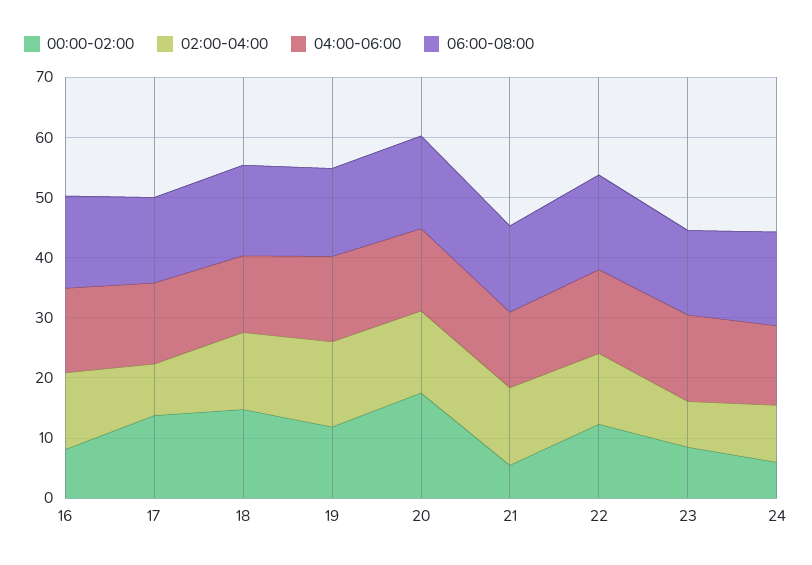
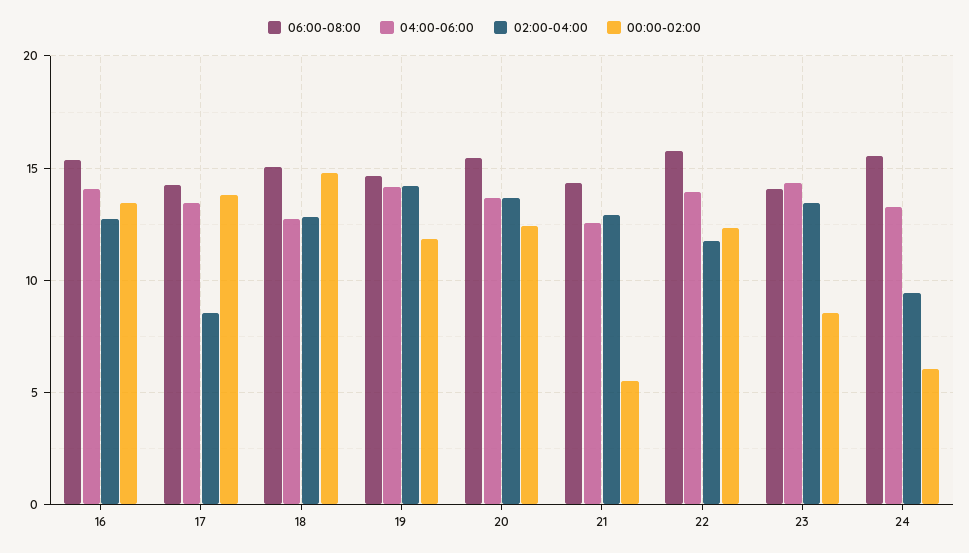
00:00-02:00, 16: 8 -> 13.5
00:00-02:00, 20: 18 -> 12.5
02:00-04:00, 23: 8 -> 13.5

